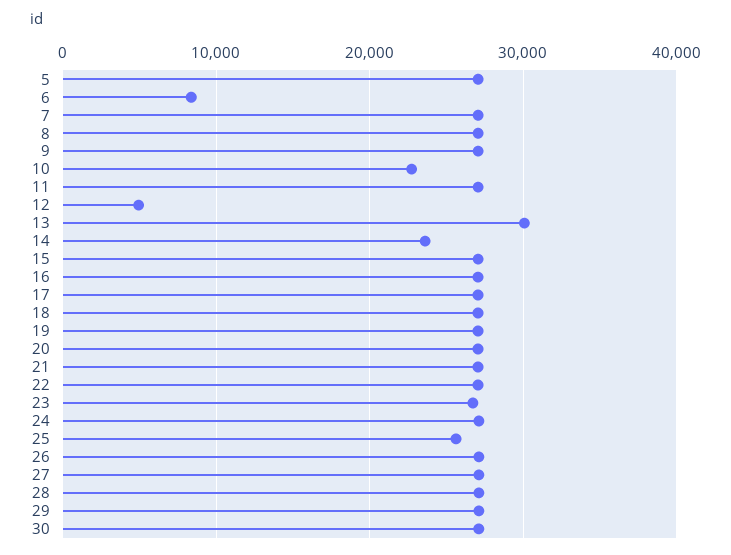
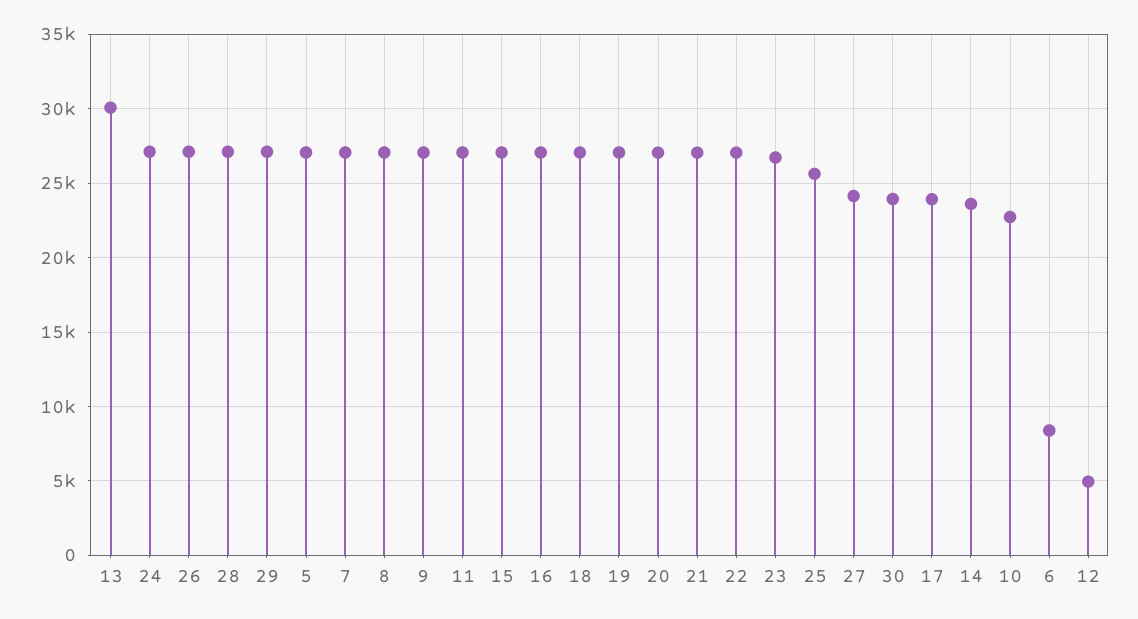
17: 27000 -> 24000
27: 27000 -> 24000
30: 27000 -> 24000

